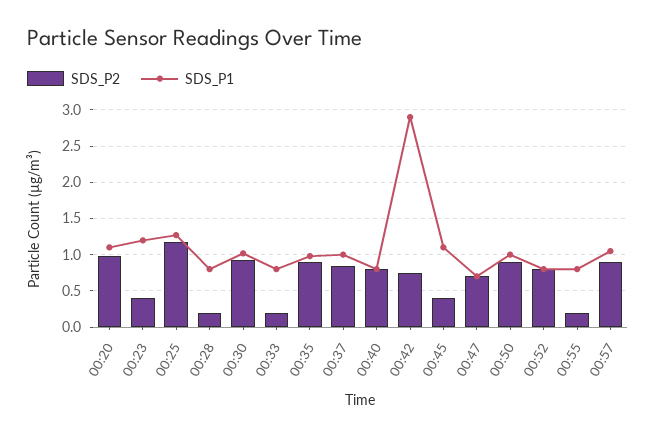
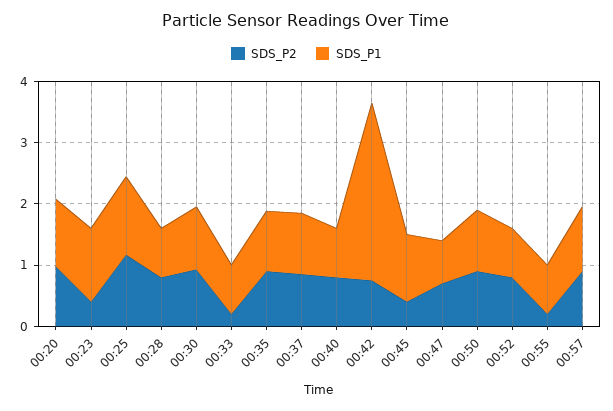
SDS_P2, 00:28: 0.2 -> 0.8

